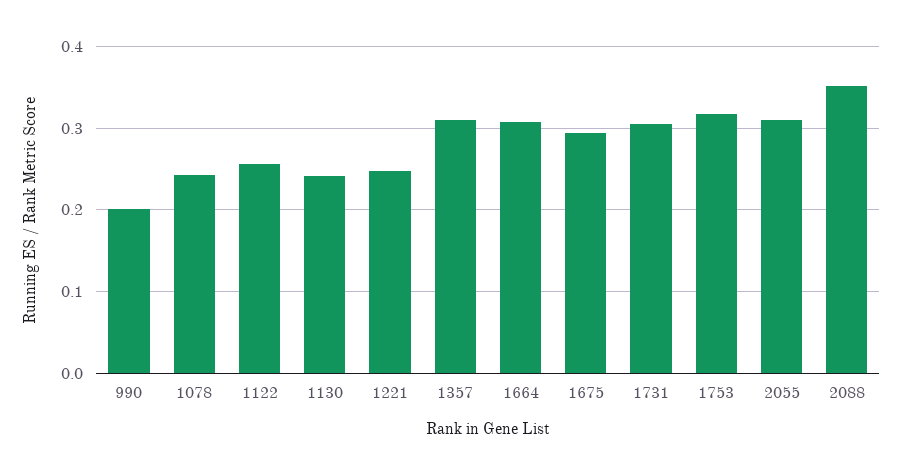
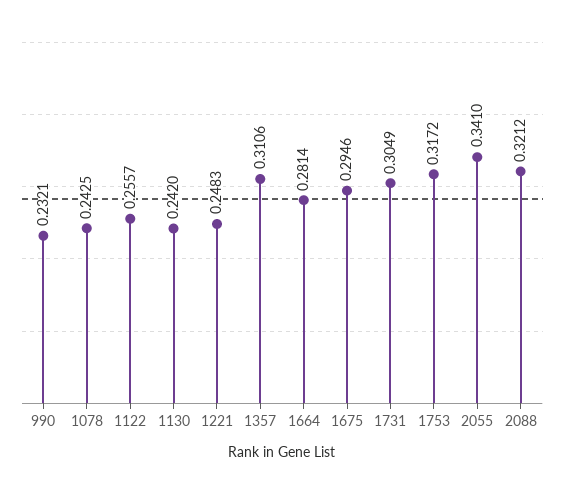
990: 0.2 -> 0.2321
1664: 0.31 -> 0.2814
2055: 0.31 -> 0.341
2088: 0.35 -> 0.3212

